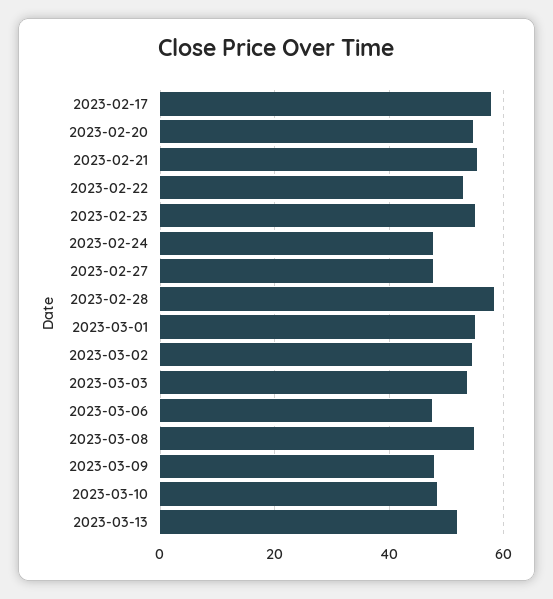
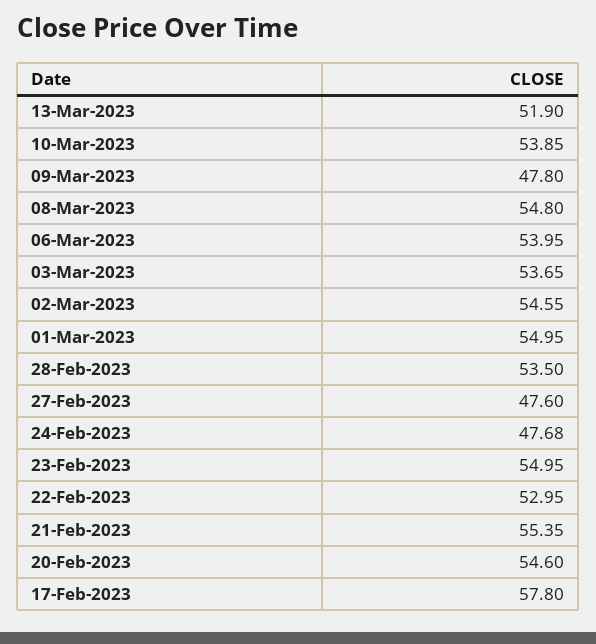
2023-02-28: 58 -> 53.5
2023-03-06: 48 -> 53.95
2023-03-10: 48 -> 53.85

